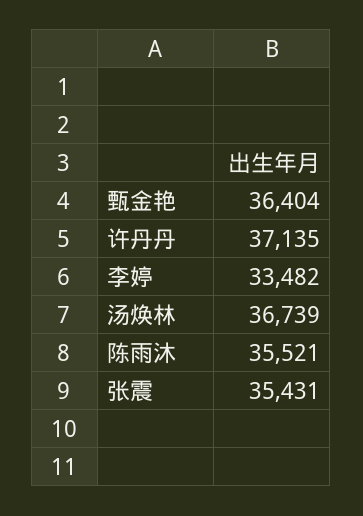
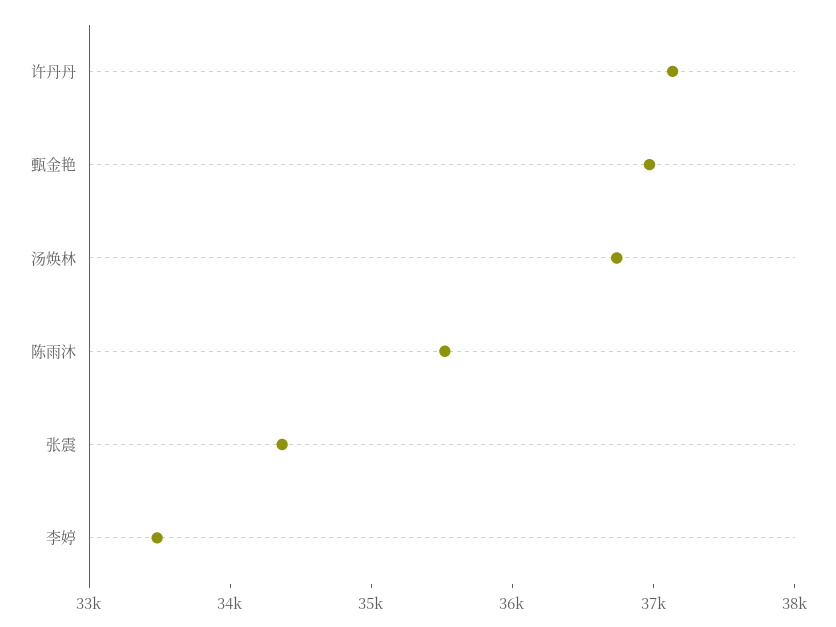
甄金艳: 36404 -> 37000
张震: 35431 -> 34400

